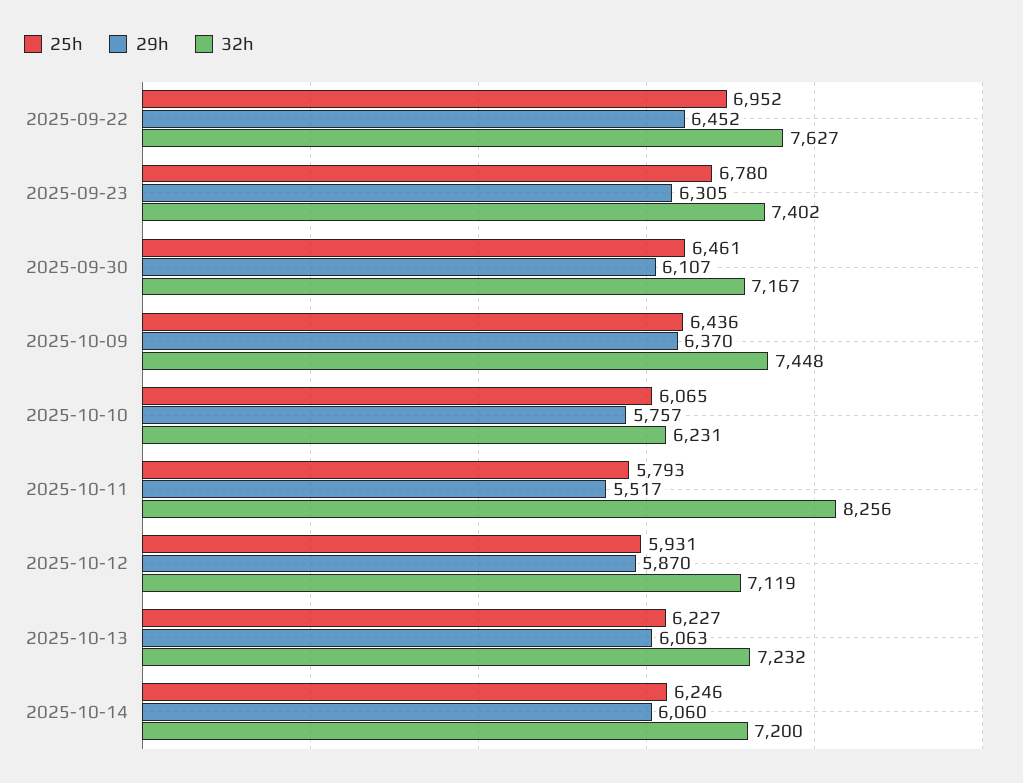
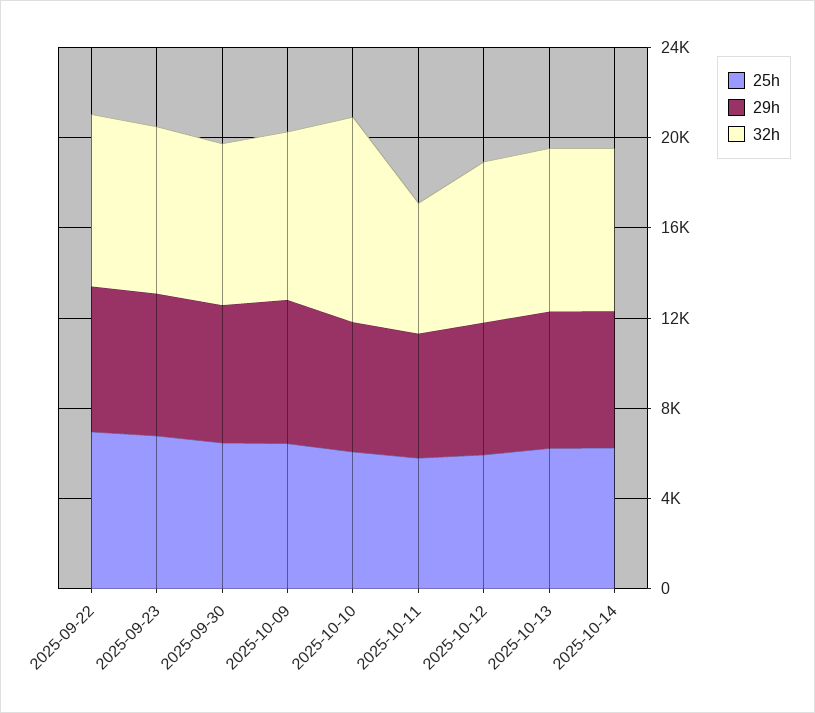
32h, 2025-10-10: 6231 -> 9000
32h, 2025-10-11: 8256 -> 6000

